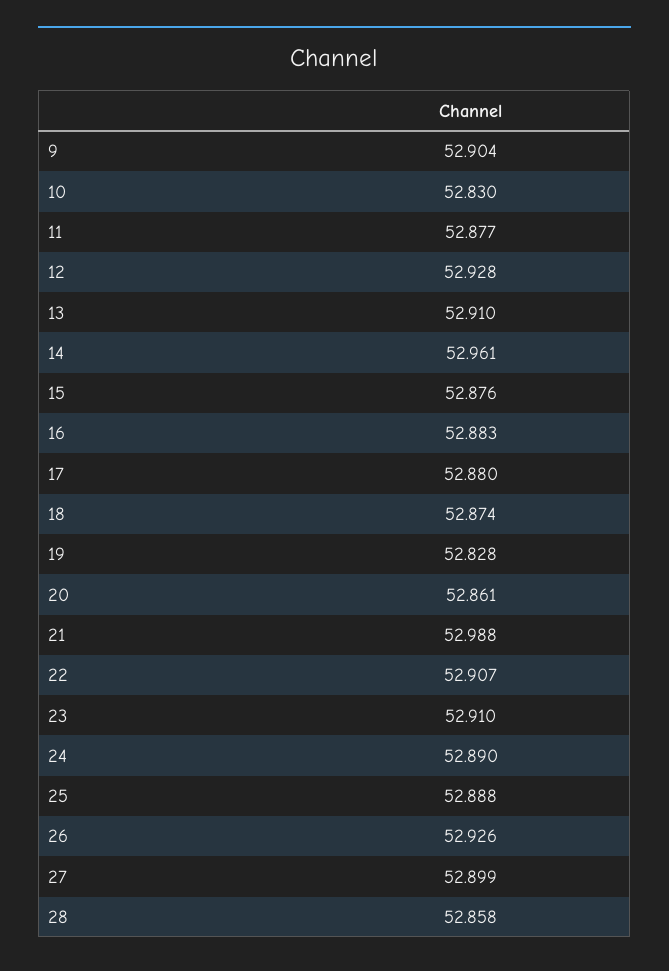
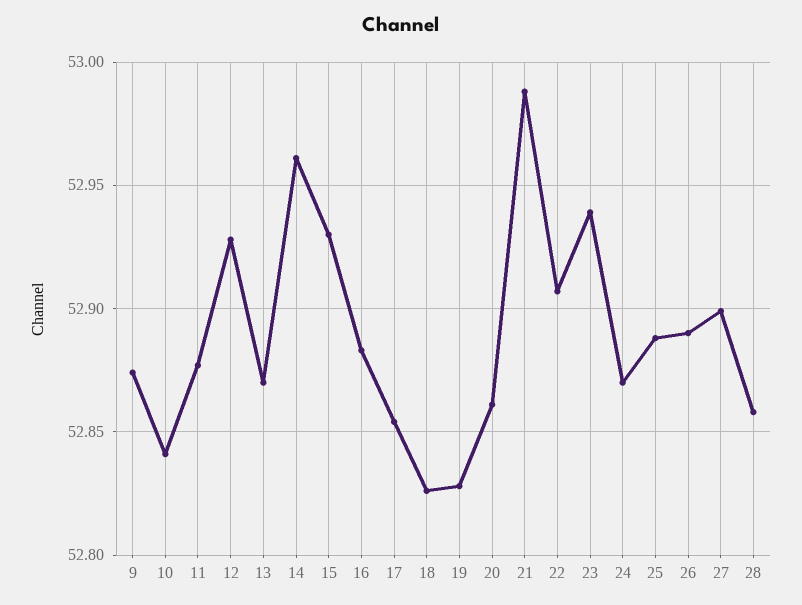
9: 52.904 -> 52.875
10: 52.83 -> 52.84
13: 52.91 -> 52.87
15: 52.876 -> 52.93
17: 52.88 -> 52.855
18: 52.874 -> 52.825
23: 52.91 -> 52.94
24: 52.89 -> 52.87
26: 52.926 -> 52.89

